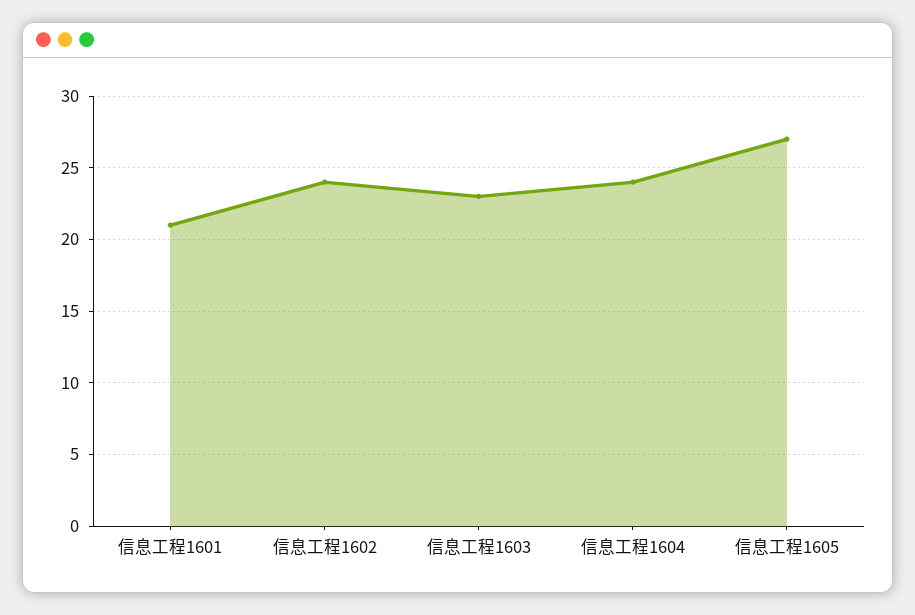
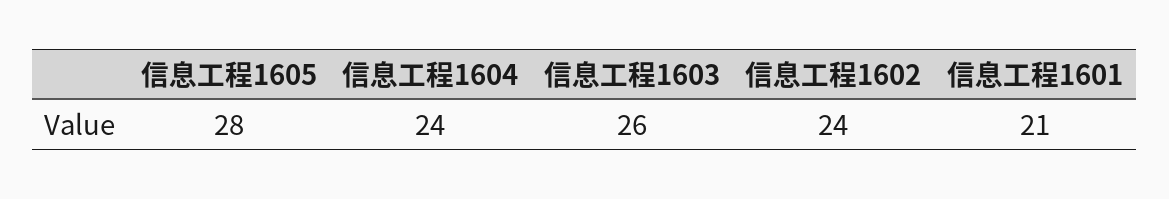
信息工程1603: 23 -> 26
信息工程1605: 27 -> 28

